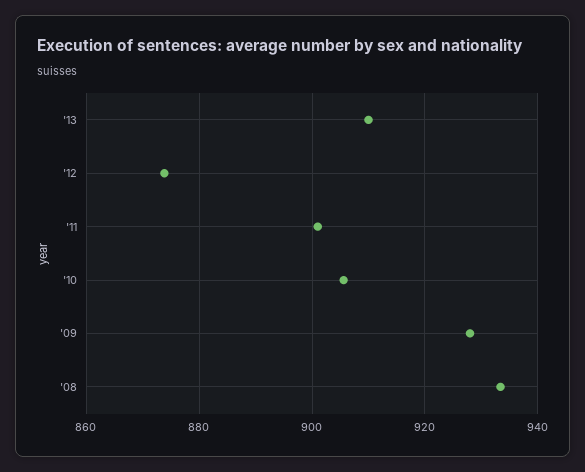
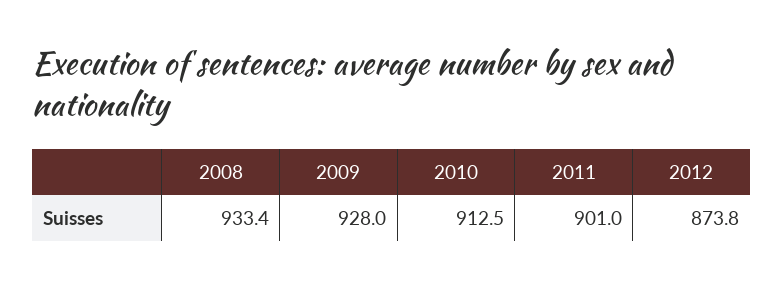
'13: 910 -> none
'10: 906 -> 912.5

